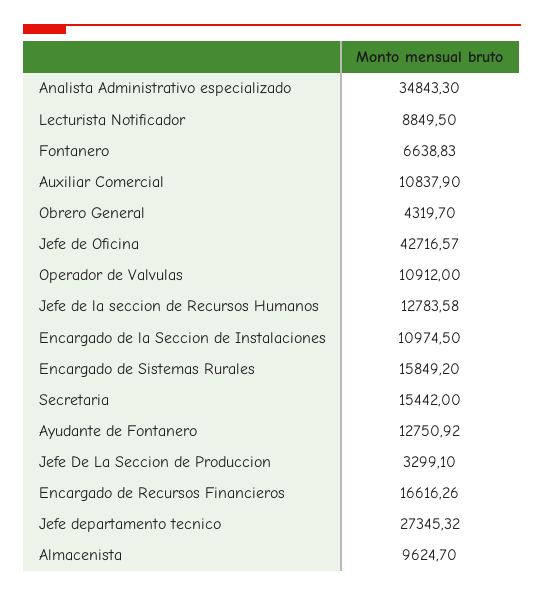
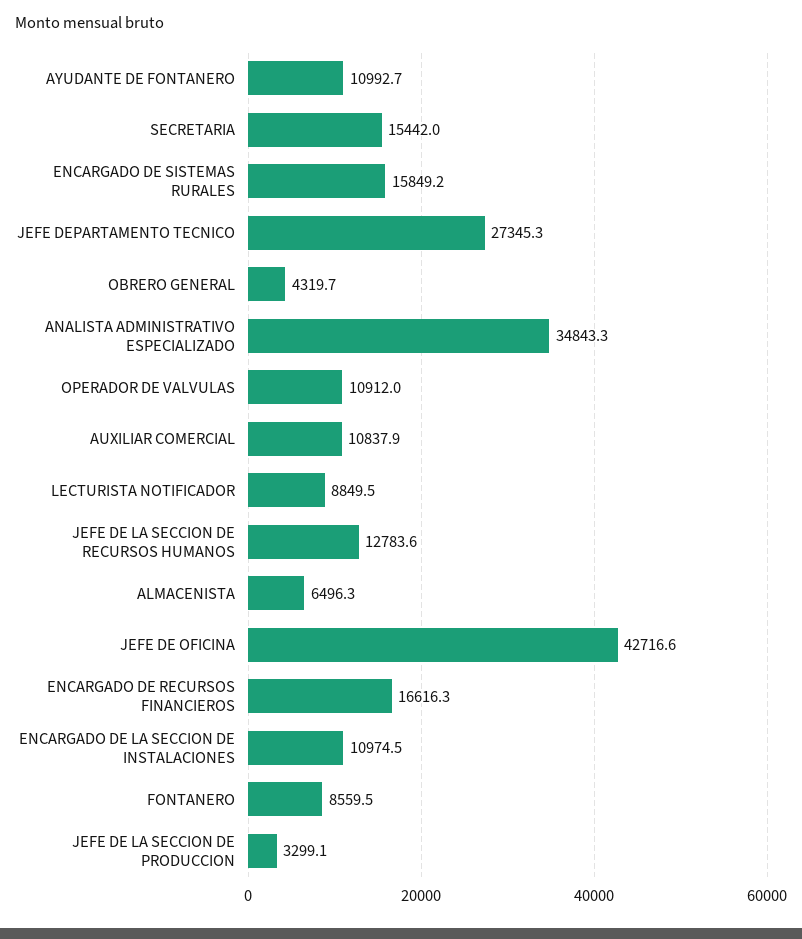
Fontanero: 6638.83 -> 8559.5
Ayudante de Fontanero: 12750.92 -> 10992.7
Almacenista: 9624.7 -> 6496.3

